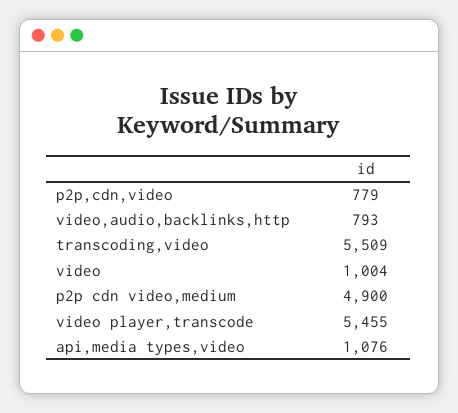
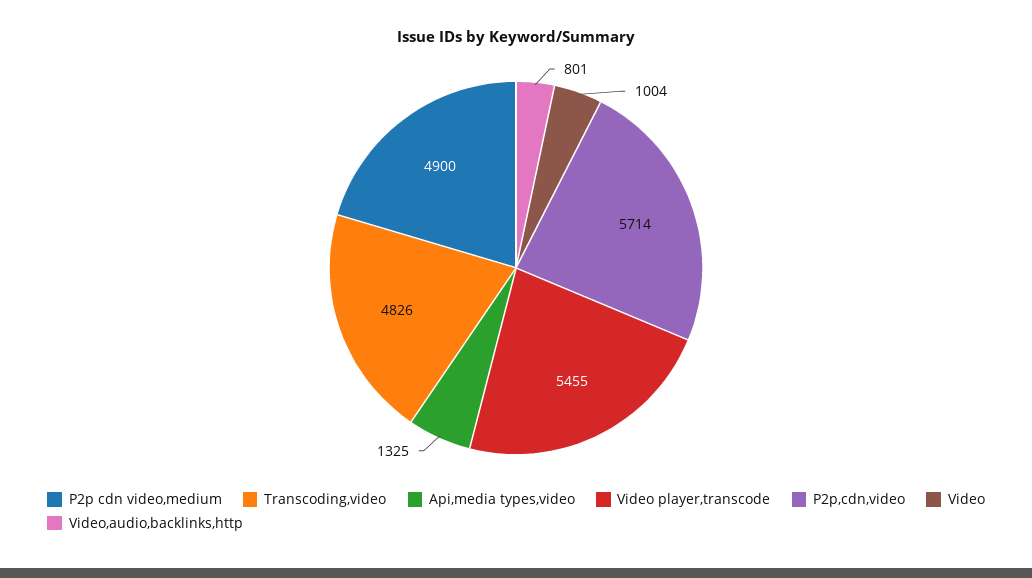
p2p,cdn,video: 779 -> 5714
video,audio,backlinks,http: 793 -> 801
transcoding,video: 5509 -> 4826
api,media types,video: 1076 -> 1325

